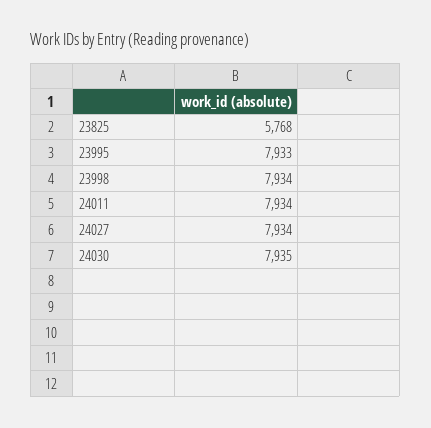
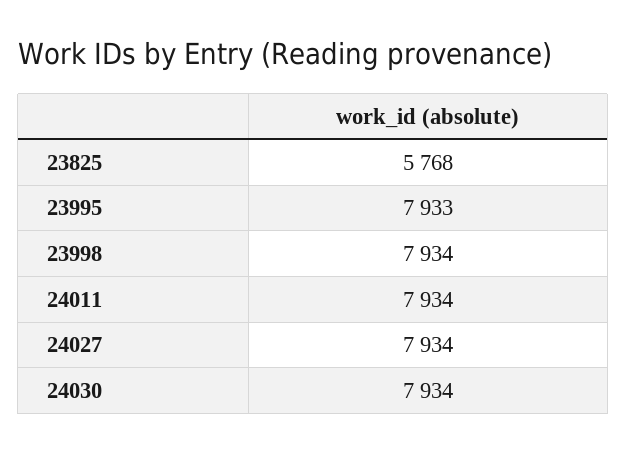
24030: 7935 -> 7934

